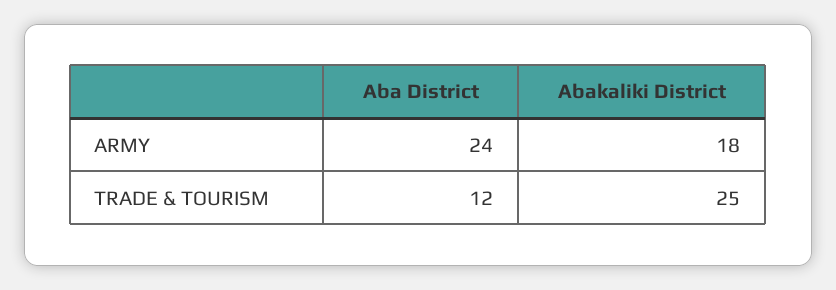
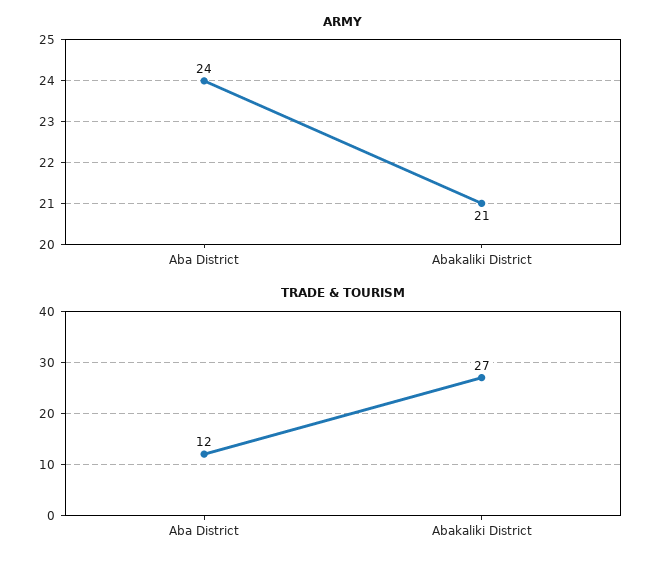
ARMY, Abakaliki District: 18 -> 21
TRADE & TOURISM, Abakaliki District: 25 -> 27

